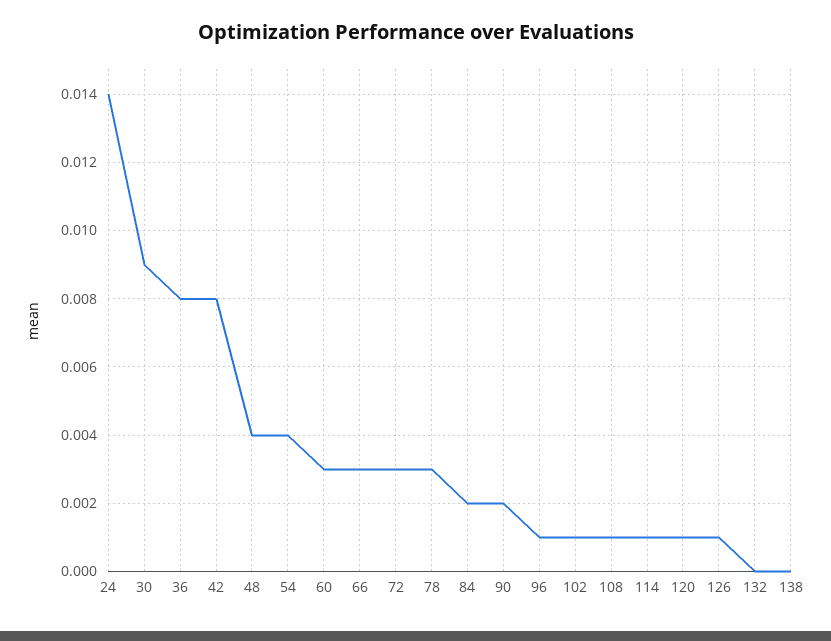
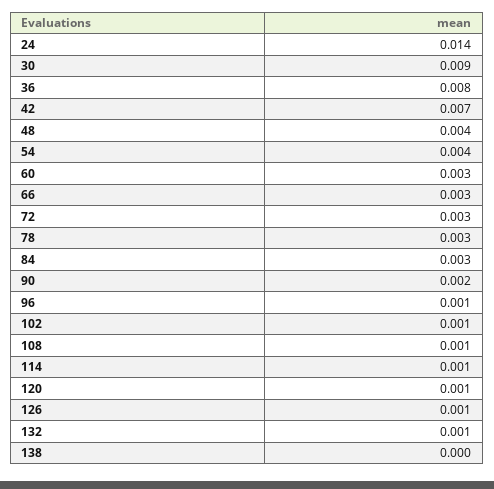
42: 0.008 -> 0.007
84: 0.002 -> 0.003
132: 0 -> 0.001

